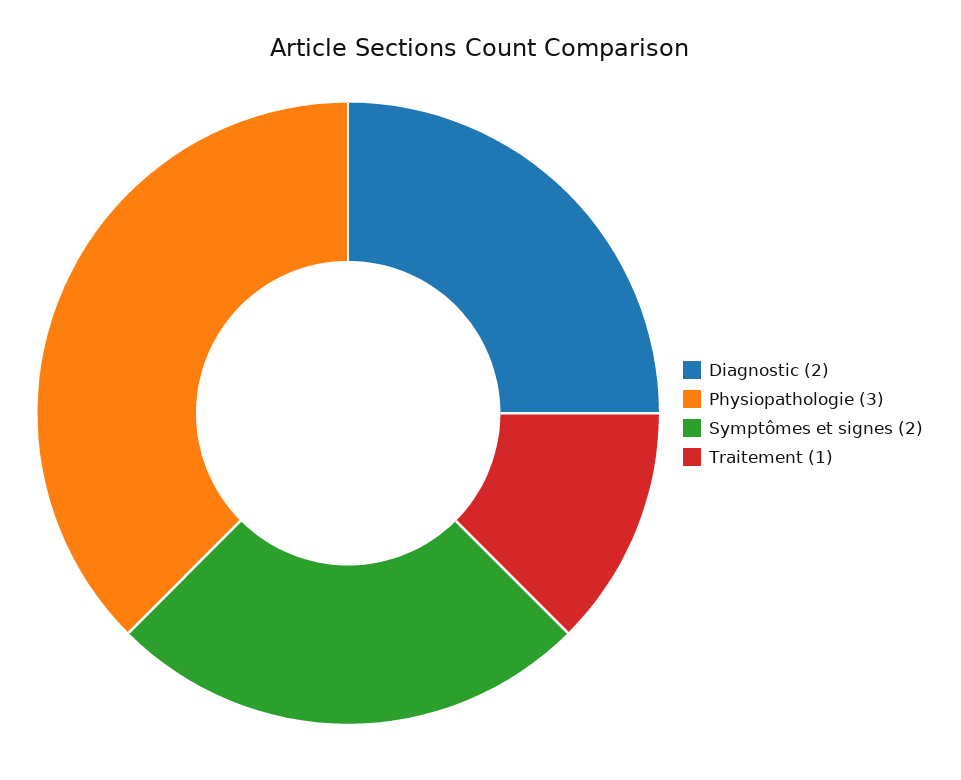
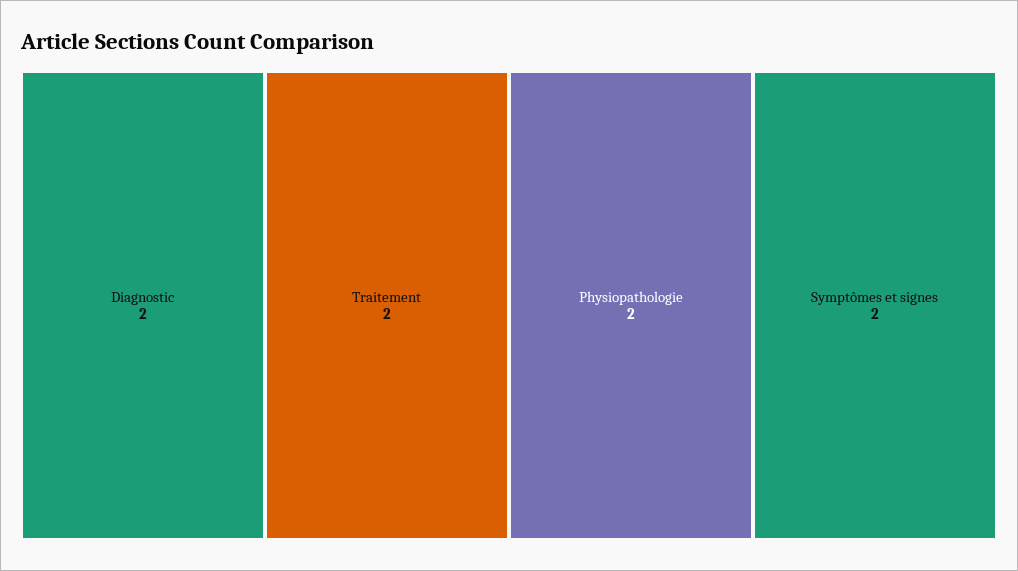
Physiopathologie: 3 -> 2
Traitement: 1 -> 2

